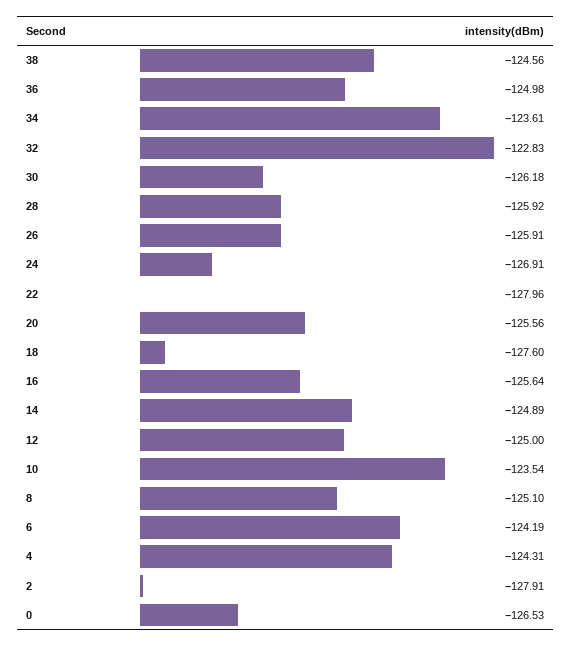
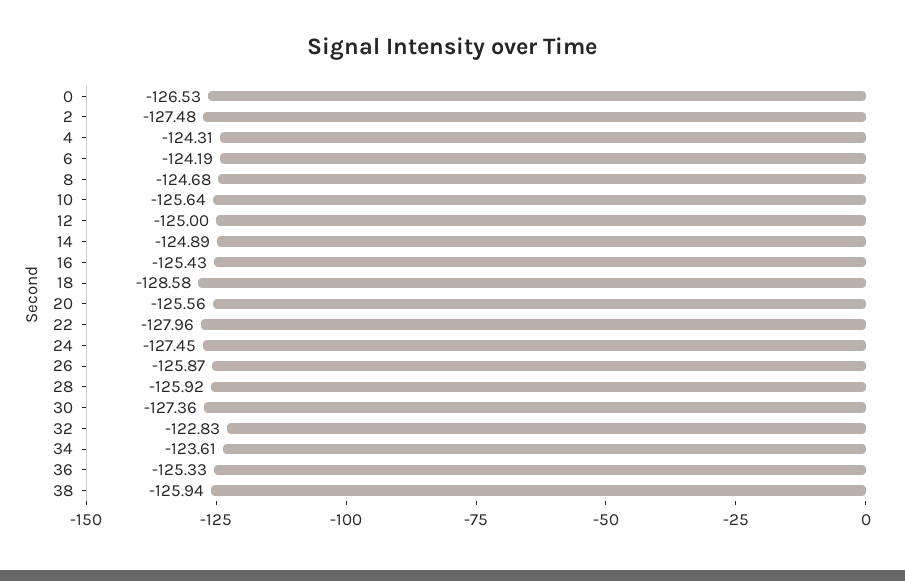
38: -124.56 -> -125.94
36: -124.98 -> -125.33
30: -126.18 -> -127.36
26: -125.91 -> -125.87
24: -126.91 -> -127.45
18: -127.6 -> -128.58
16: -125.64 -> -125.43
10: -123.54 -> -125.64
8: -125.1 -> -124.68
2: -127.91 -> -127.48

